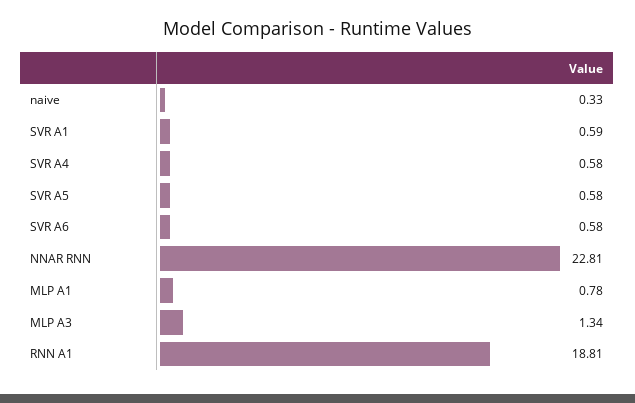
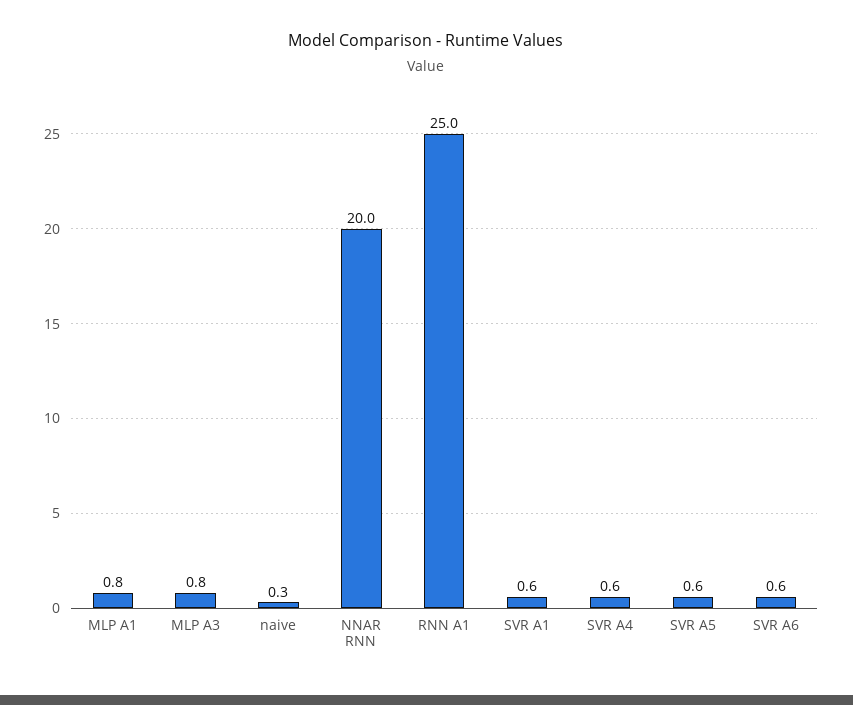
NNAR RNN: 22.81 -> 20
MLP A3: 1.34 -> 0.8
RNN A1: 18.81 -> 25

